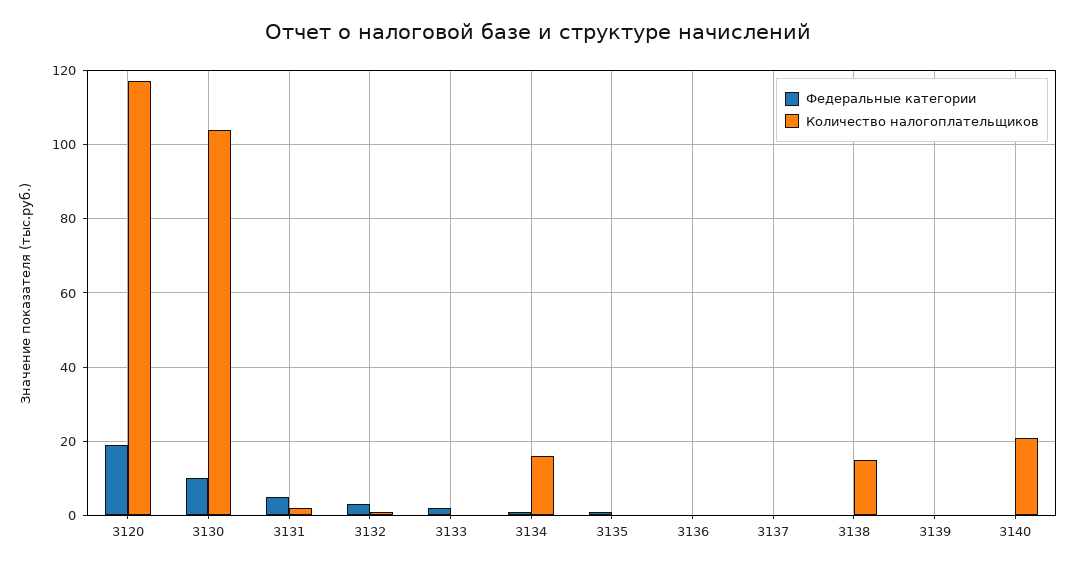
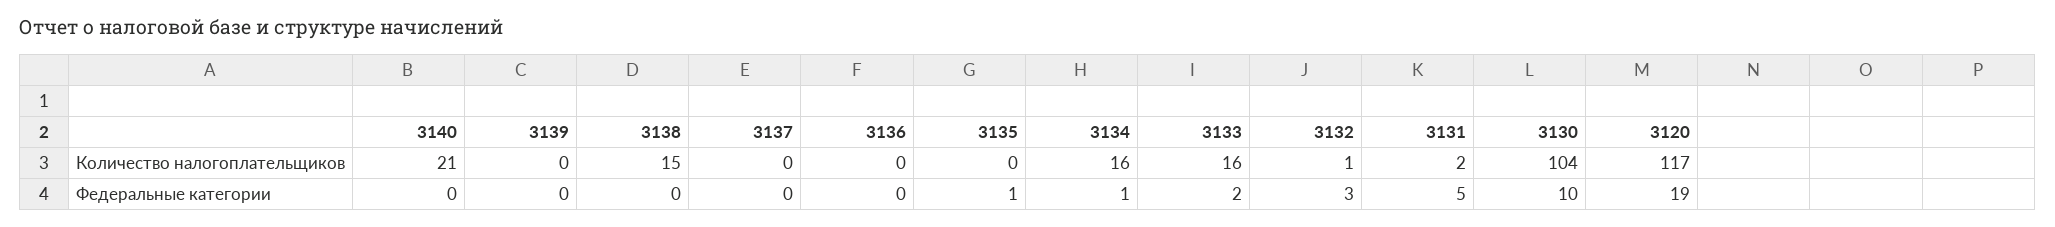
Количество налогоплательщиков, 3133: 0 -> 16

